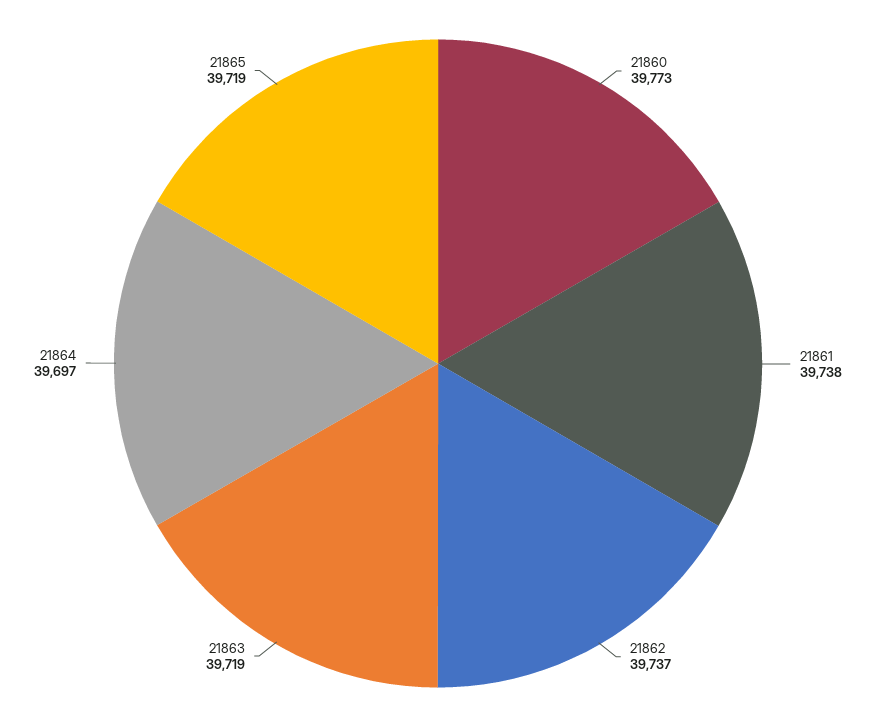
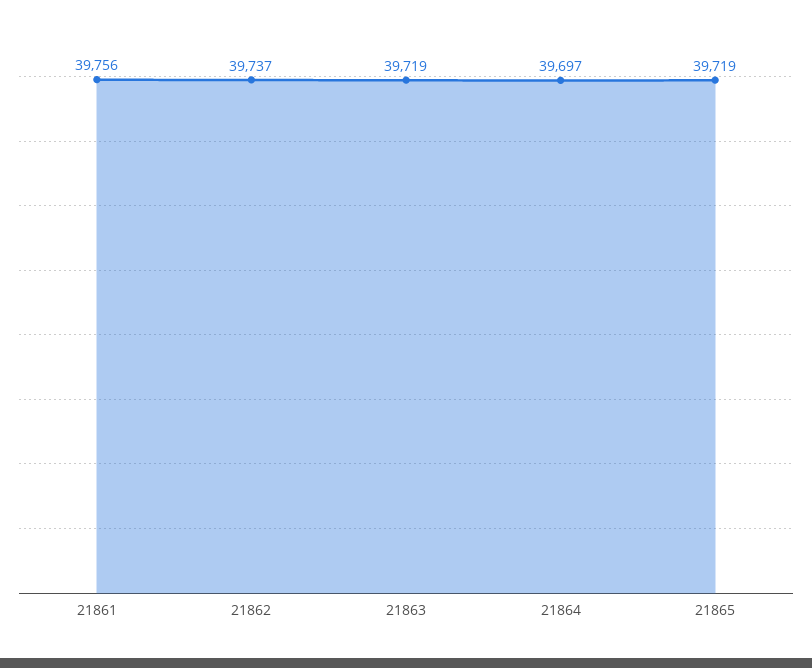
21860: 39773 -> none
21861: 39738 -> 39756

